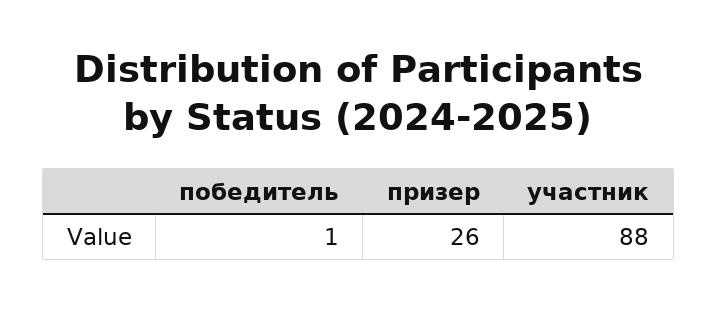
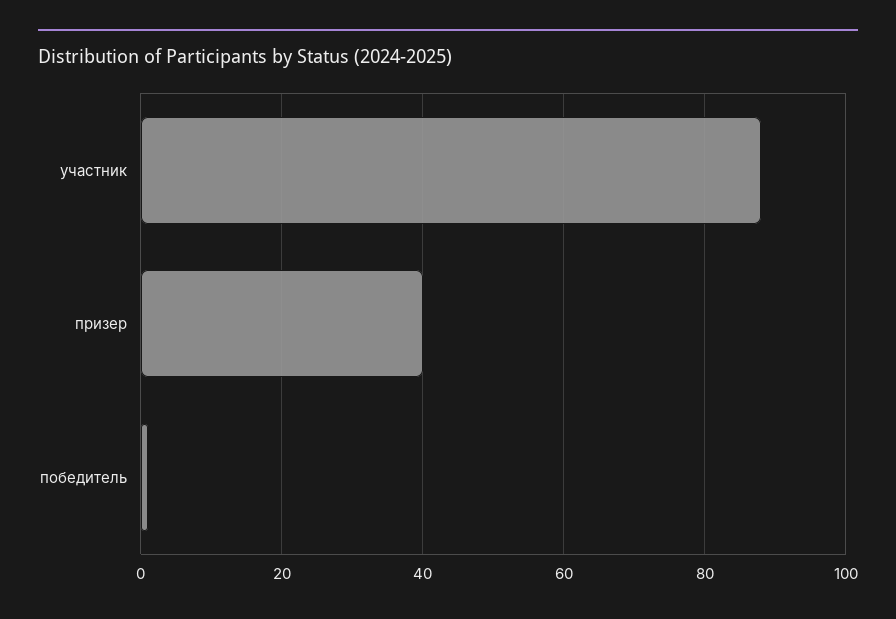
призер: 26 -> 40

